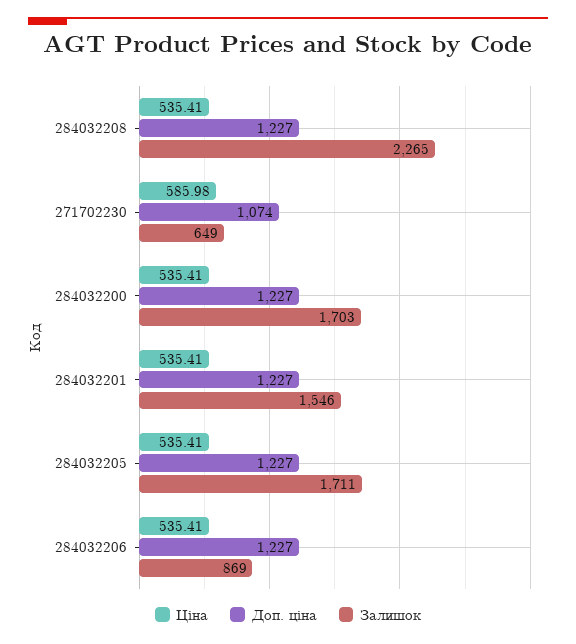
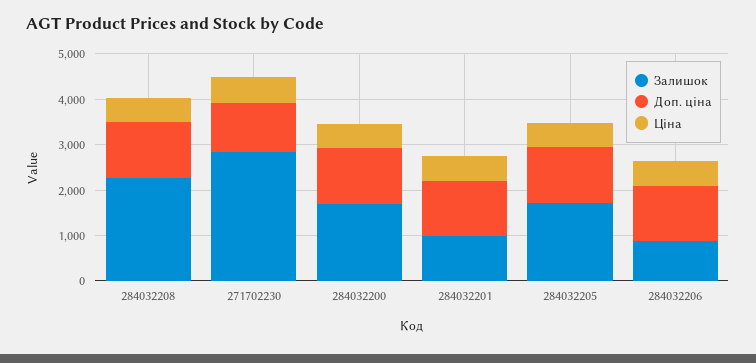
Залишок, 271702230: 649 -> 2800
Залишок, 284032201: 1546 -> 1000

